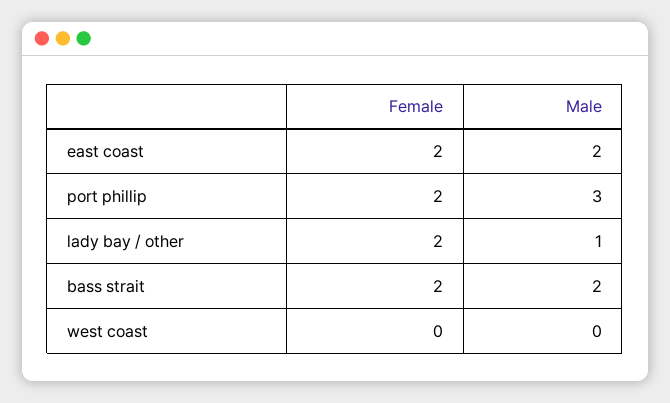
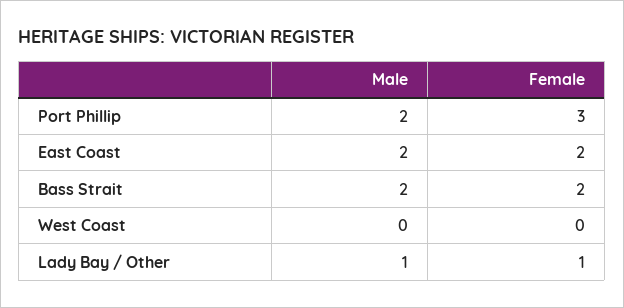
Female, port phillip: 2 -> 3
Male, port phillip: 3 -> 2
Female, lady bay / other: 2 -> 1

